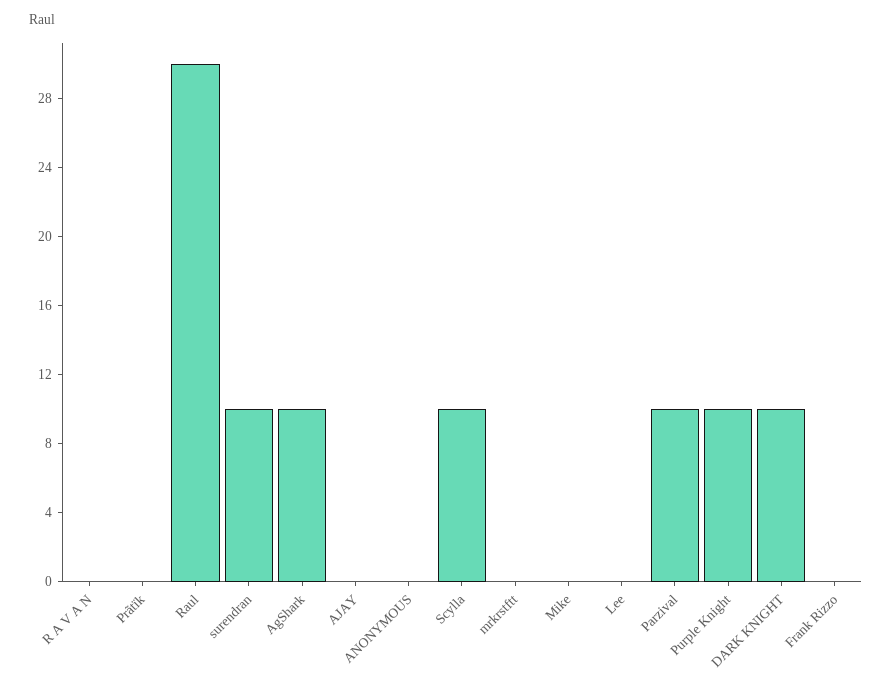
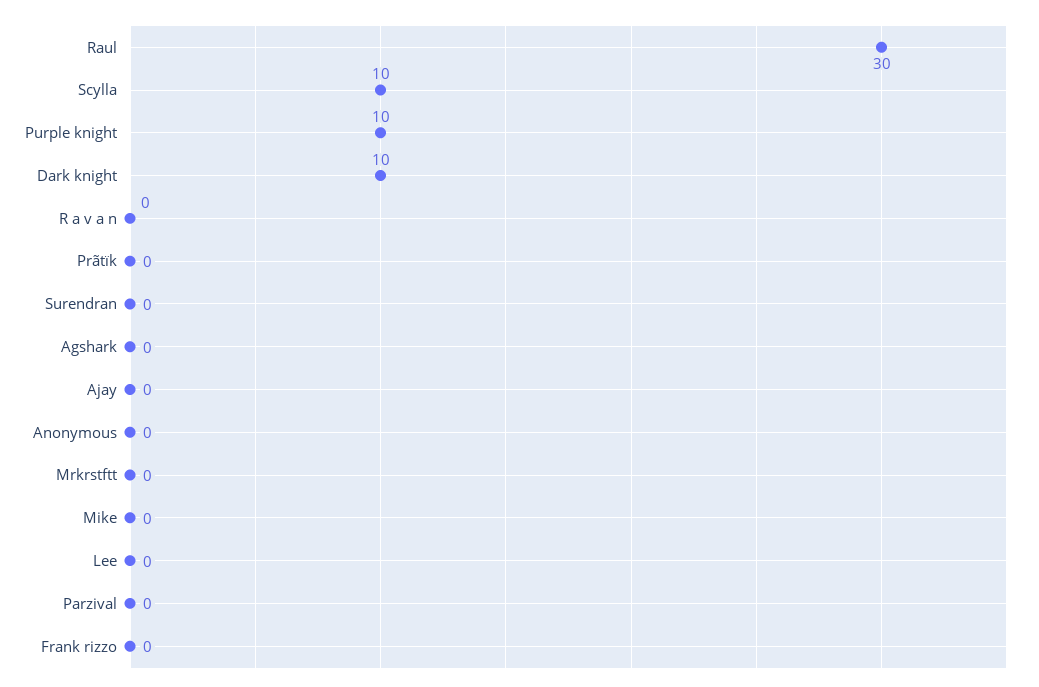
surendran: 10 -> 0
AgShark: 10 -> 0
Parzival: 10 -> 0

